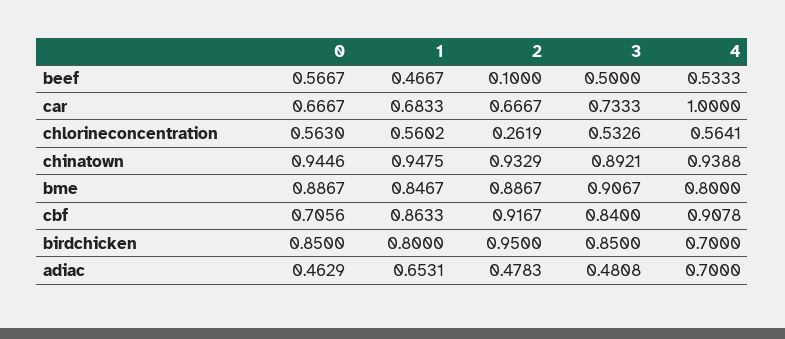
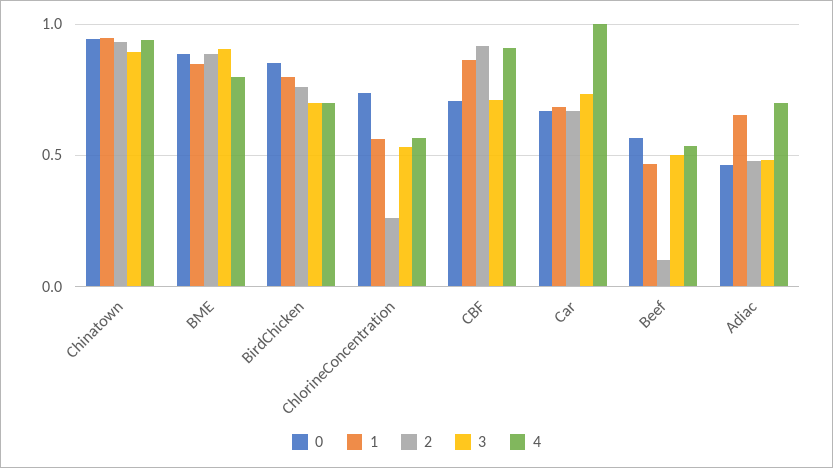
0, chlorineconcentration: 0.563 -> 0.75
3, cbf: 0.84 -> 0.7
2, birdchicken: 0.95 -> 0.75
3, birdchicken: 0.85 -> 0.7

